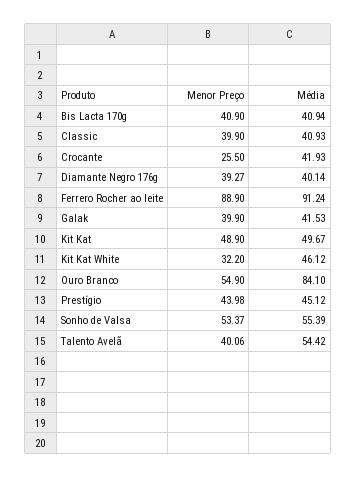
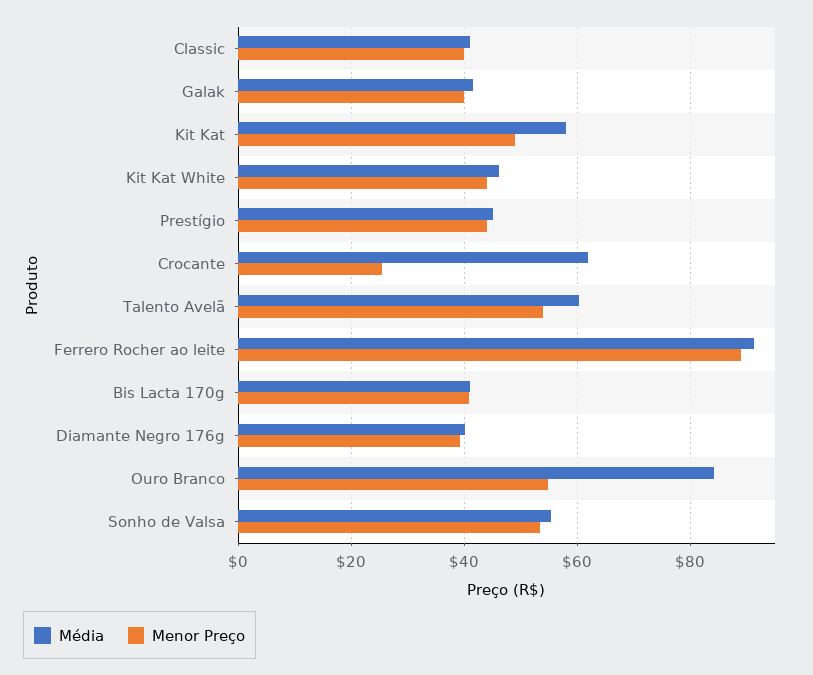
Média, Crocante: 41.93 -> 62
Média, Kit Kat: 49.67 -> 58
Menor Preço, Kit Kat White: 32.2 -> 44
Menor Preço, Talento Avelã: 40.06 -> 54
Média, Talento Avelã: 54.42 -> 60

